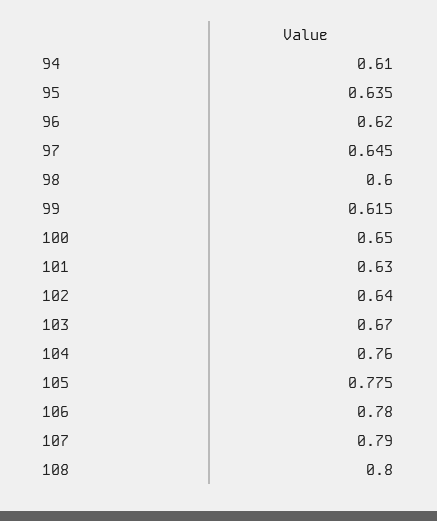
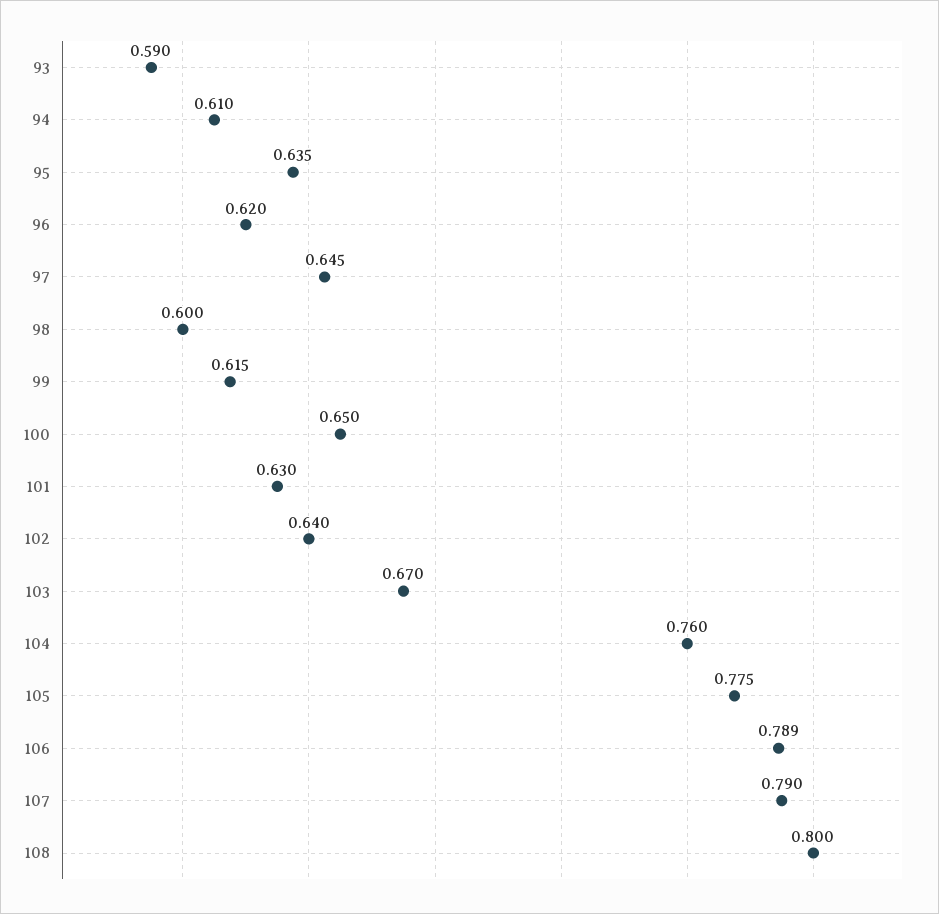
106: 0.78 -> 0.789
93: none -> 0.59

